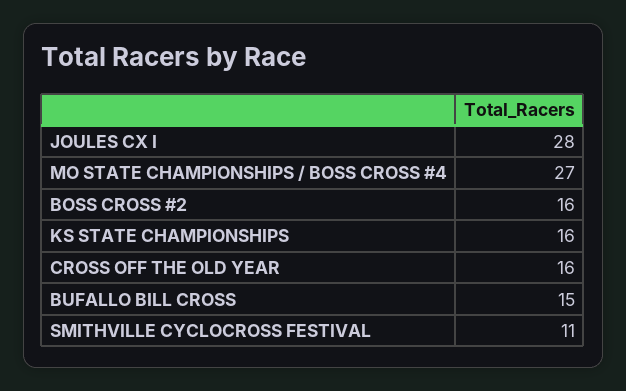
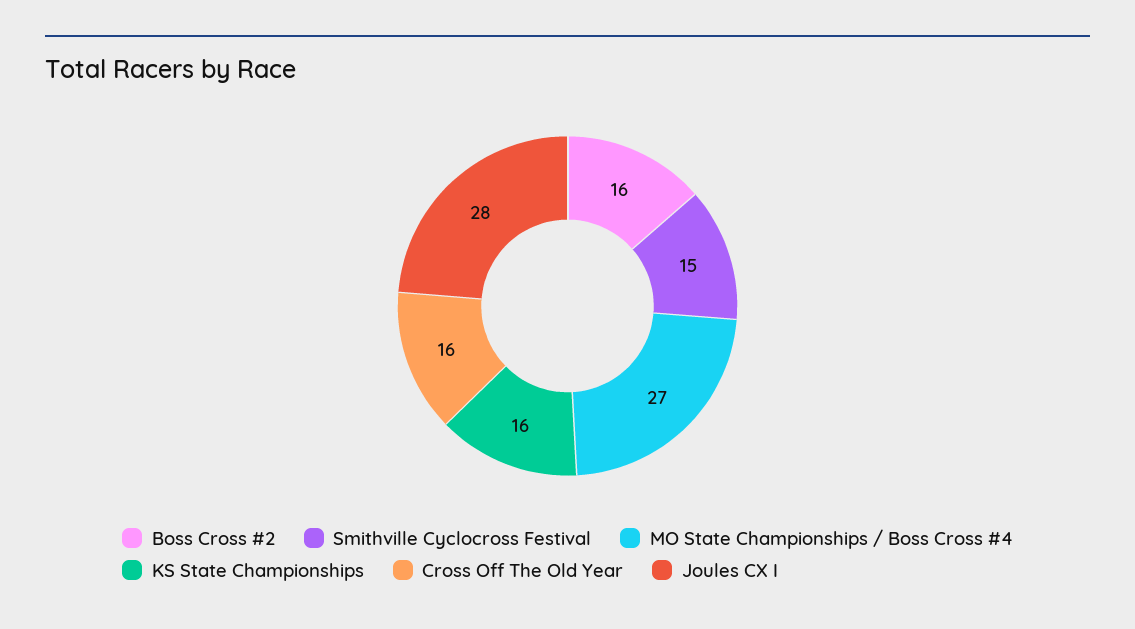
BUFALLO BILL CROSS: 15 -> none
SMITHVILLE CYCLOCROSS FESTIVAL: 11 -> 15

